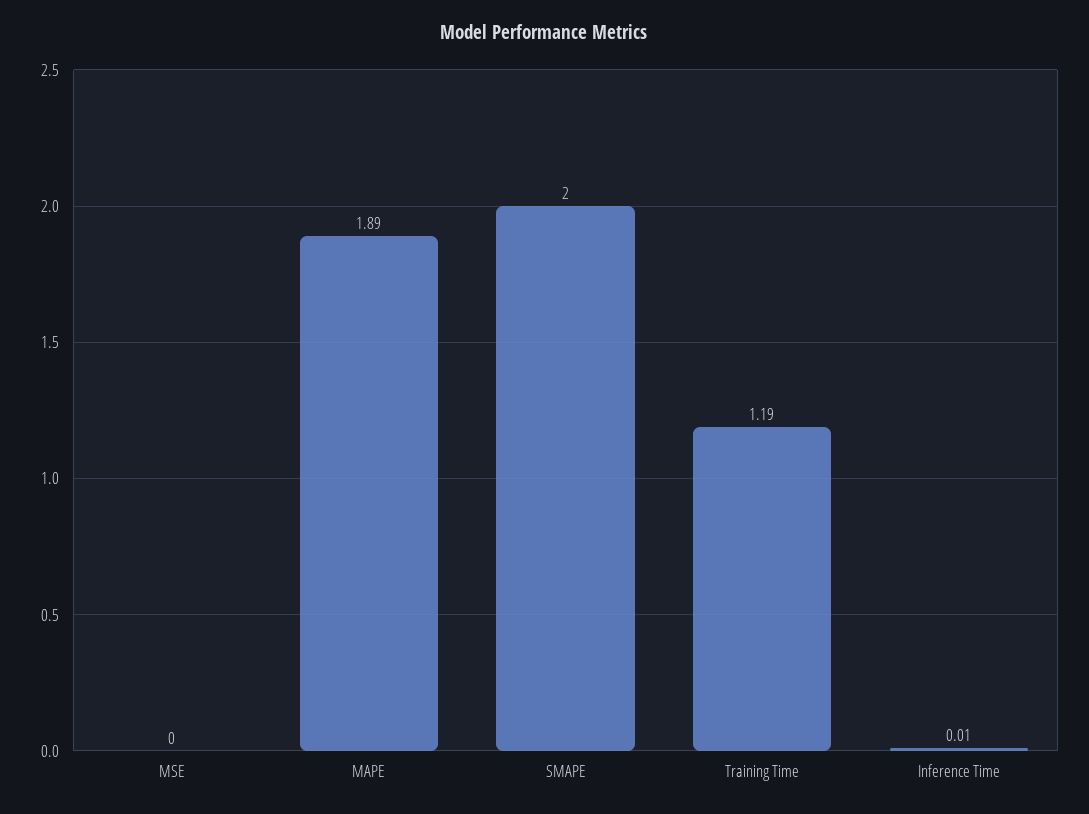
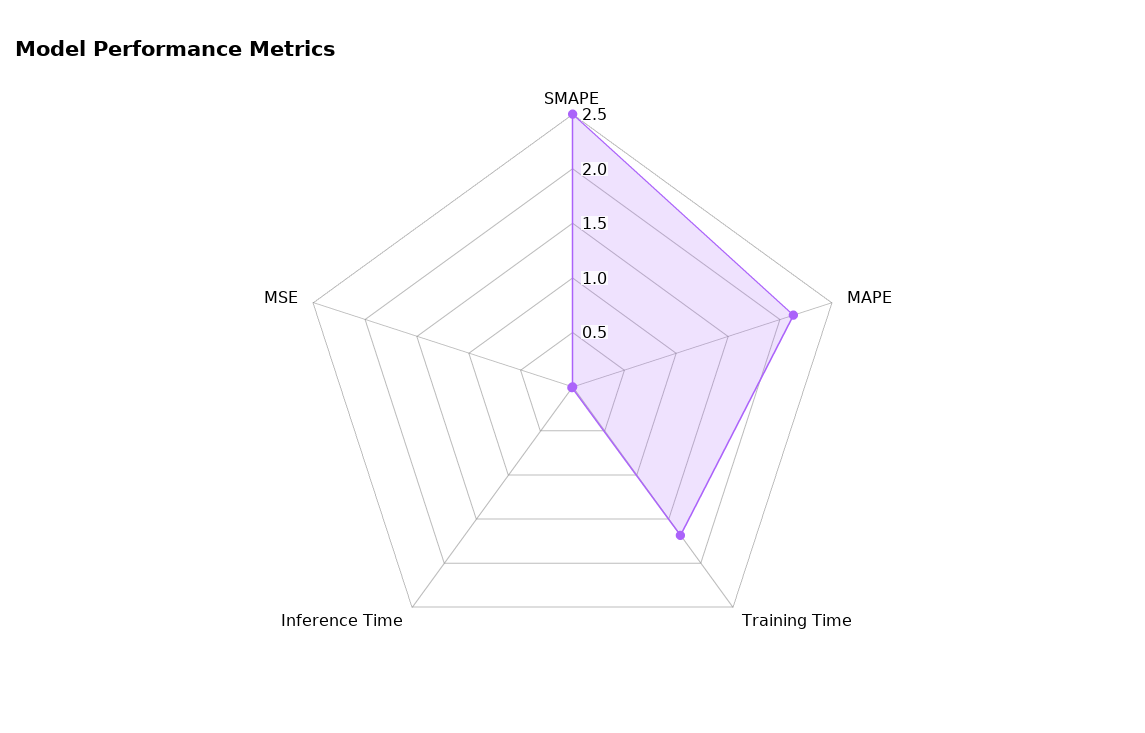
MAPE: 1.89 -> 2.1
SMAPE: 2 -> 2.5
Training Time: 1.19 -> 1.7

